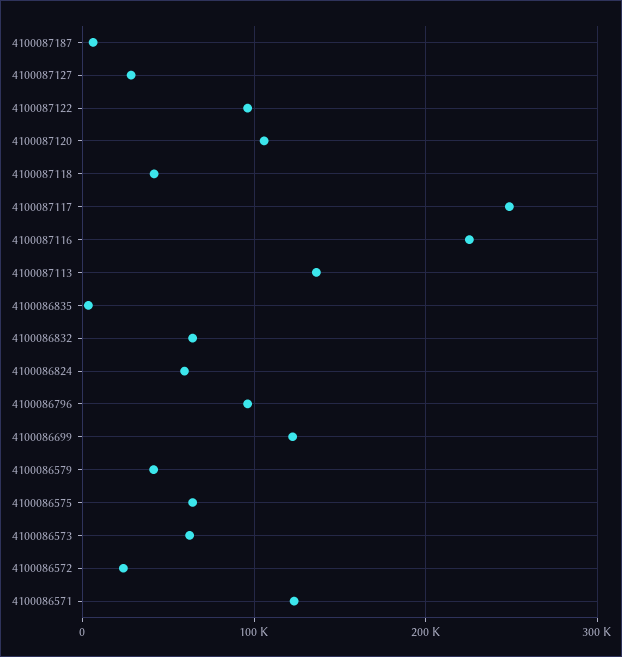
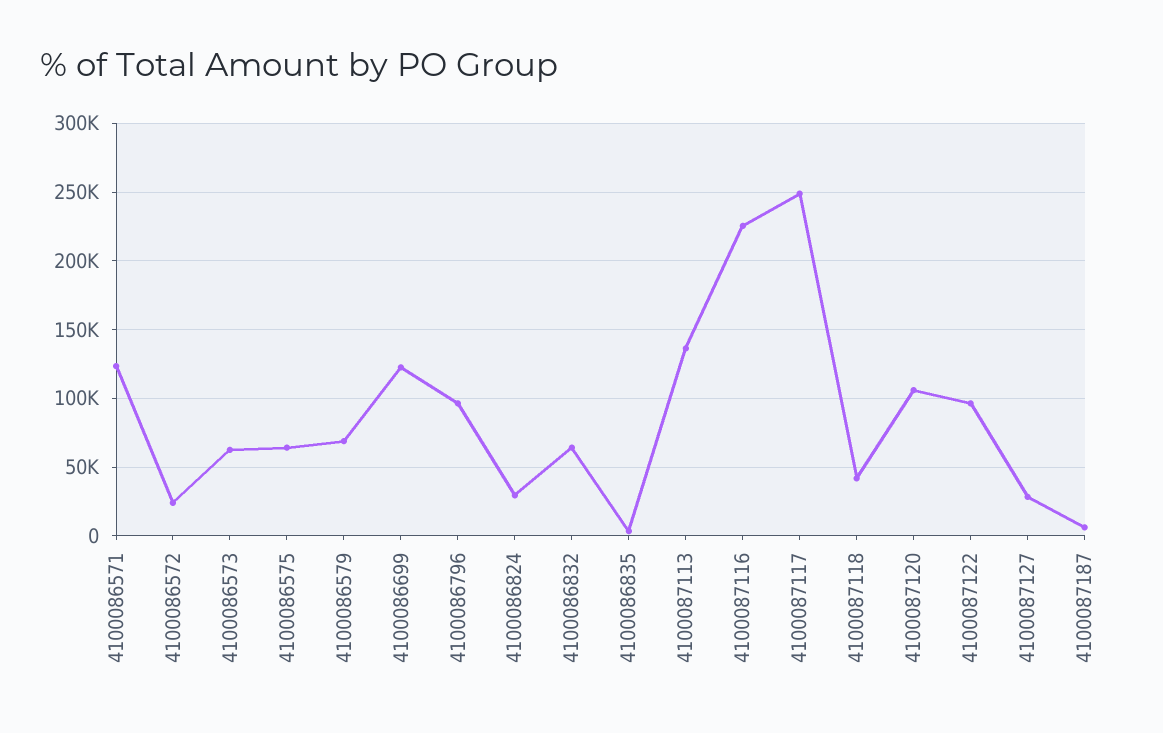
4100086824: 60000 -> 30000
4100086579: 40000 -> 70000

